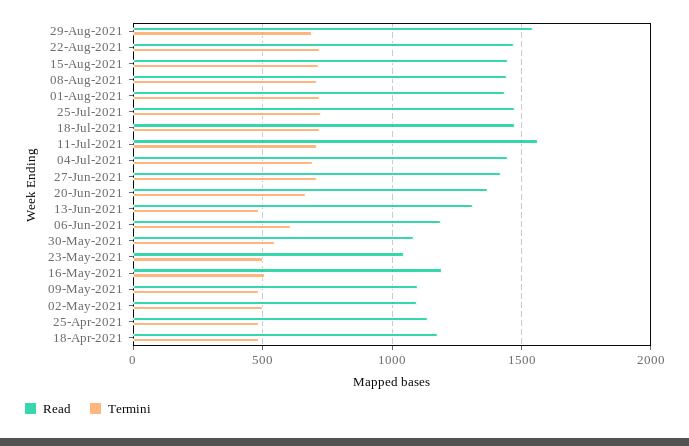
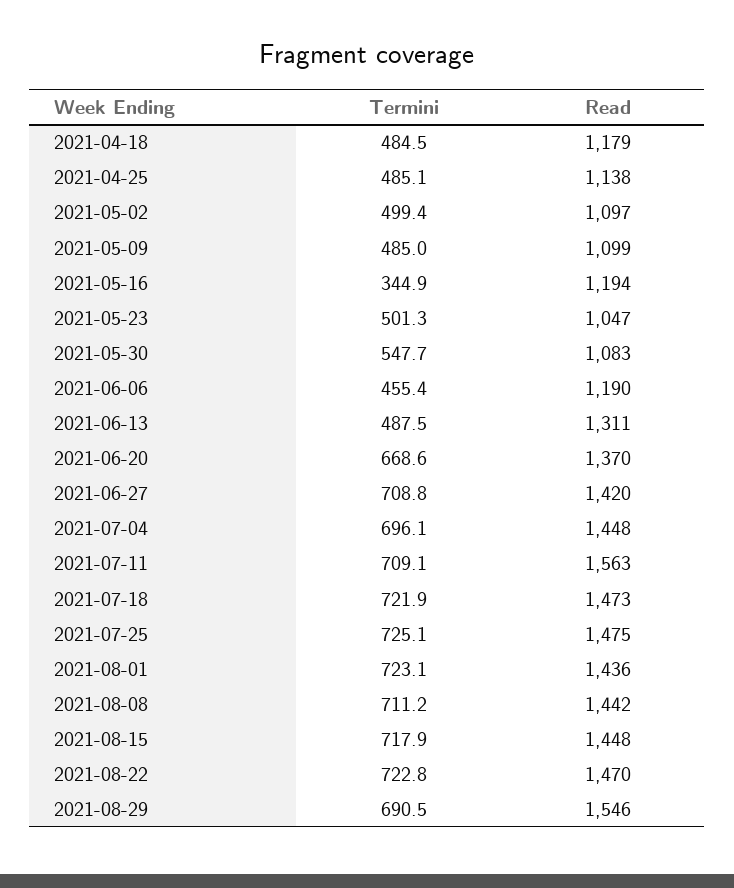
Termini, 06-Jun-2021: 600 -> 455.4
Termini, 16-May-2021: 500 -> 344.9

